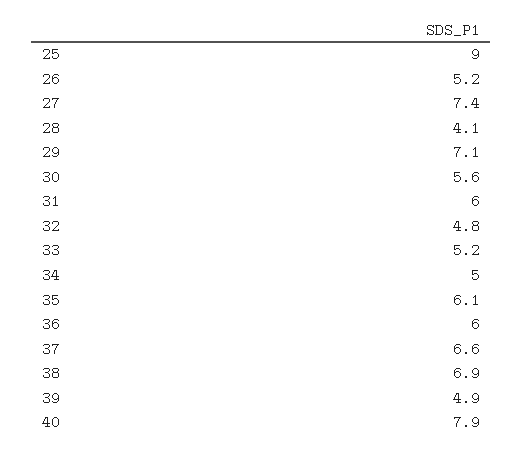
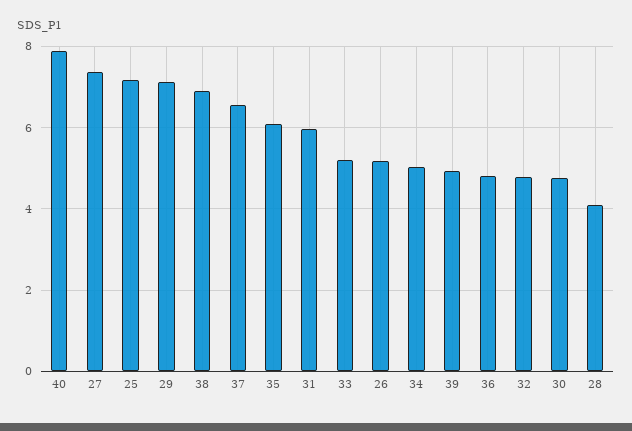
25: 9 -> 7.2
30: 5.6 -> 4.8
36: 6 -> 4.8

